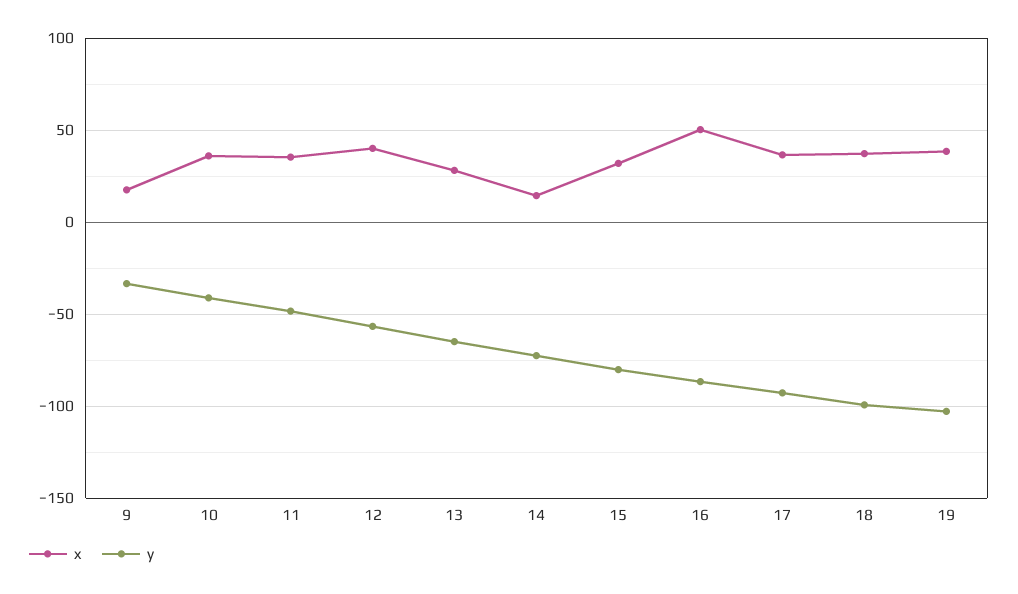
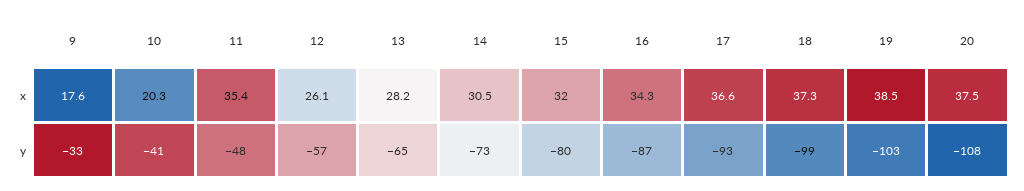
x, 10: 35 -> 20.3
x, 12: 40 -> 26.1
x, 14: 15 -> 30.5
x, 16: 50 -> 34.3
x, 20: none -> 37.5
y, 20: none -> -108

